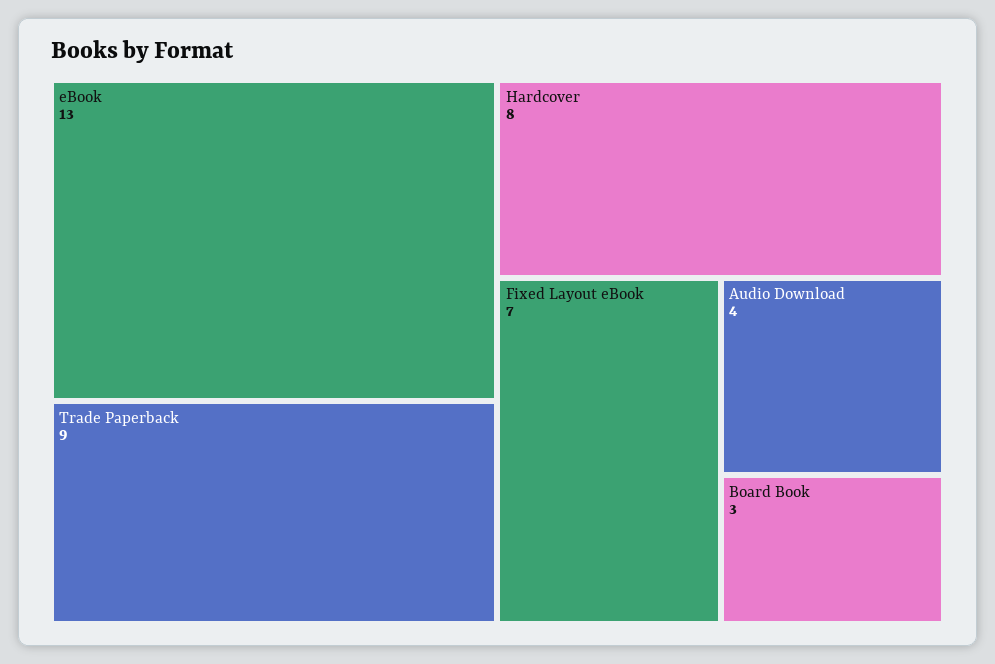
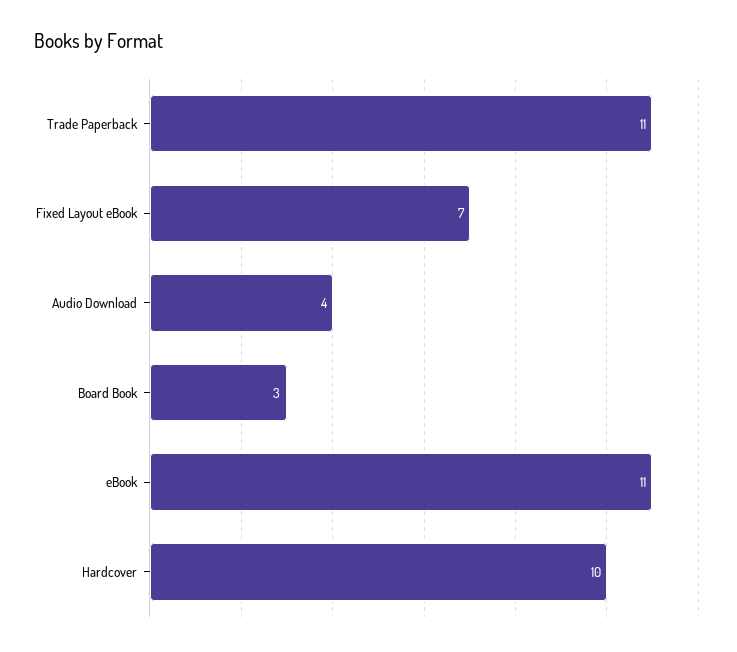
eBook: 13 -> 11
Trade Paperback: 9 -> 11
Hardcover: 8 -> 10

